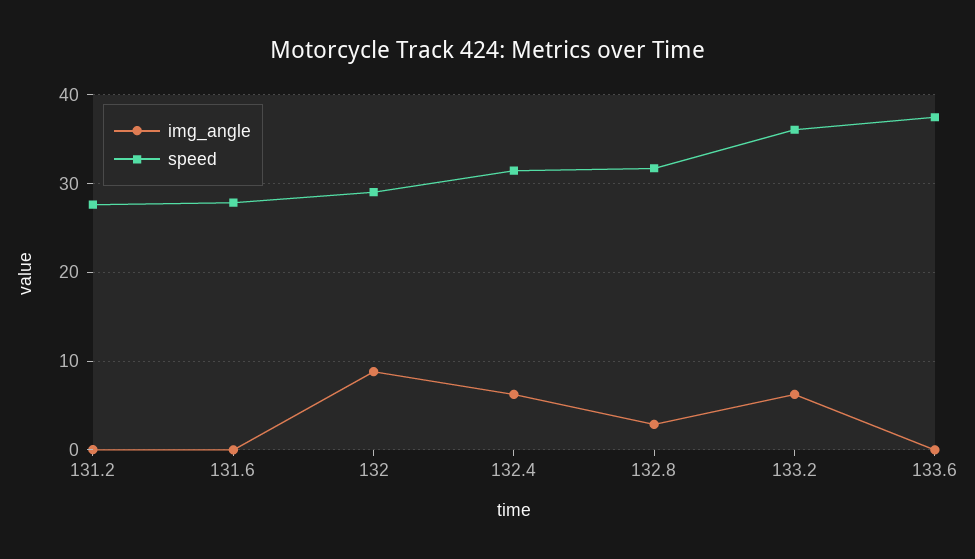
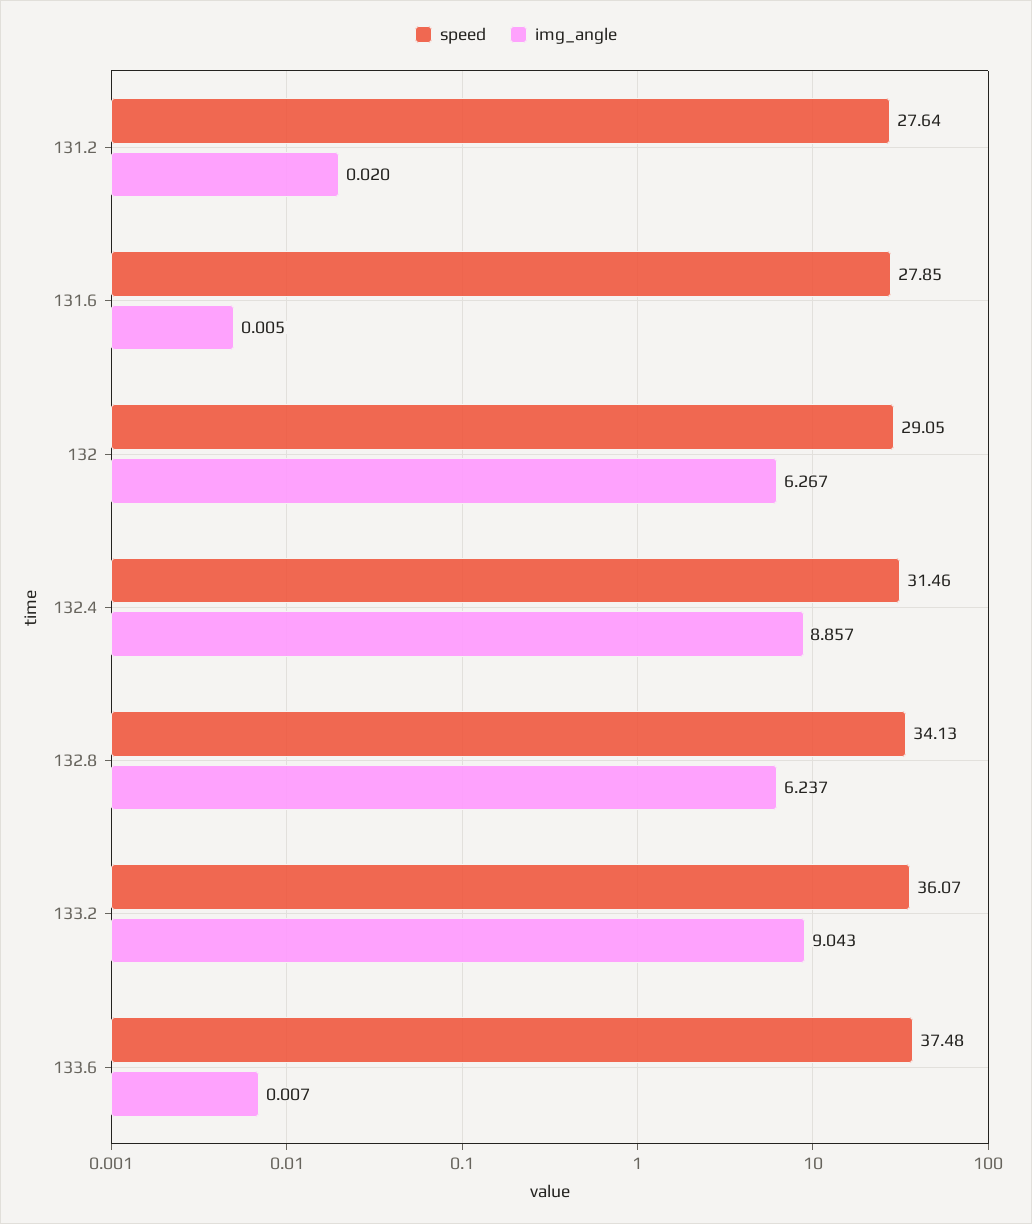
img_angle, 132: 9 -> 6.267
img_angle, 132.4: 6 -> 8.857
img_angle, 132.8: 3 -> 6.237
speed, 132.8: 32 -> 34.13
img_angle, 133.2: 6 -> 9.043

